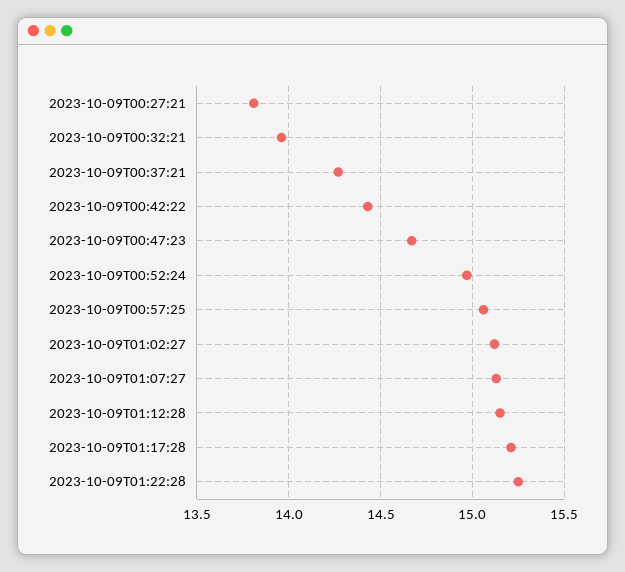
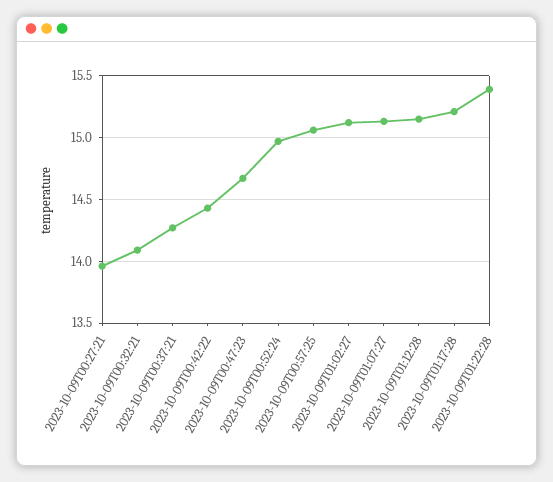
2023-10-09T00:27:21: 13.8 -> 13.95
2023-10-09T00:32:21: 13.95 -> 14.1
2023-10-09T01:22:28: 15.25 -> 15.4

